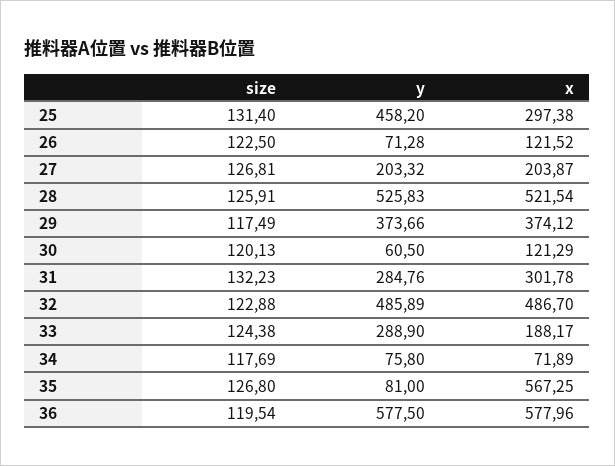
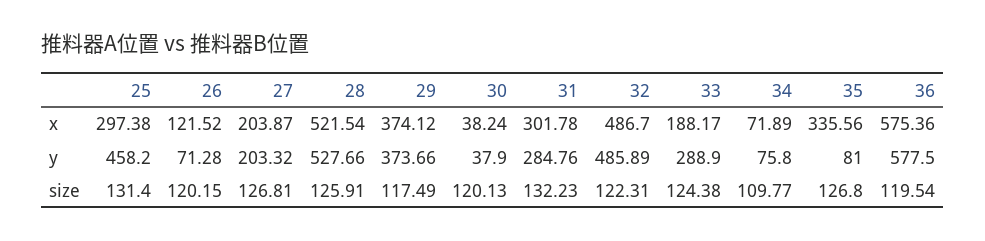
size, 26: 122.5 -> 120.15
y, 28: 525.83 -> 527.66
y, 30: 60.5 -> 37.9
x, 30: 121.29 -> 38.24
size, 32: 122.88 -> 122.31
size, 34: 117.69 -> 109.77
x, 35: 567.25 -> 335.56
x, 36: 577.96 -> 575.36

